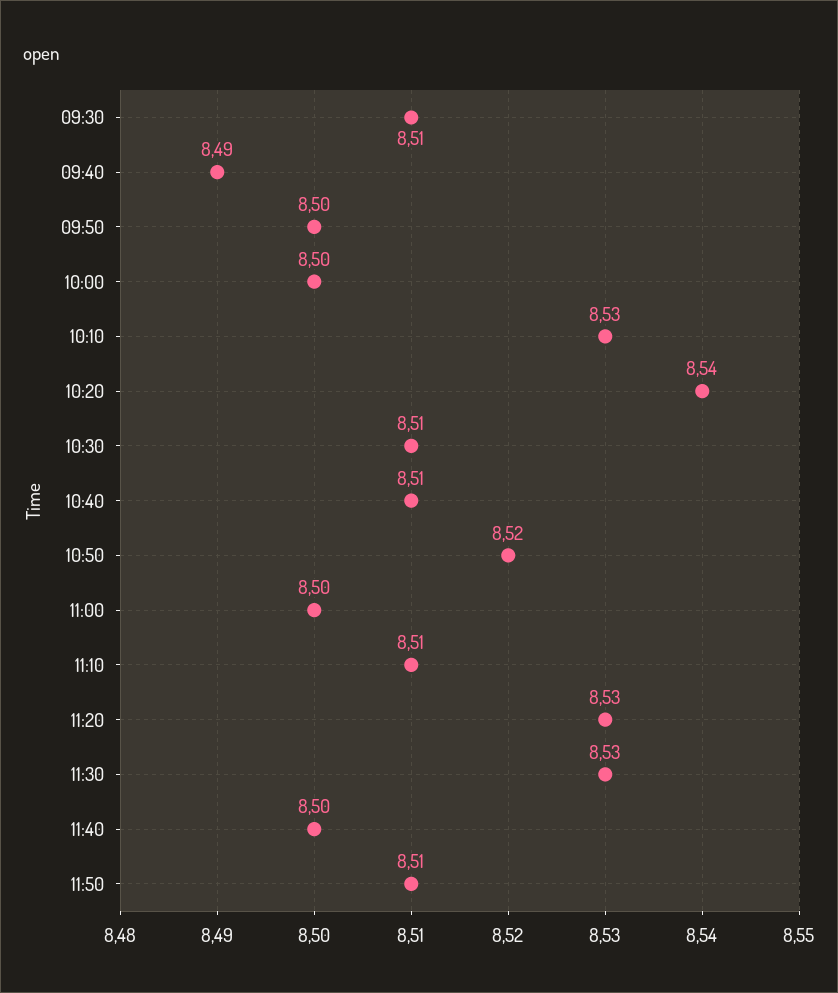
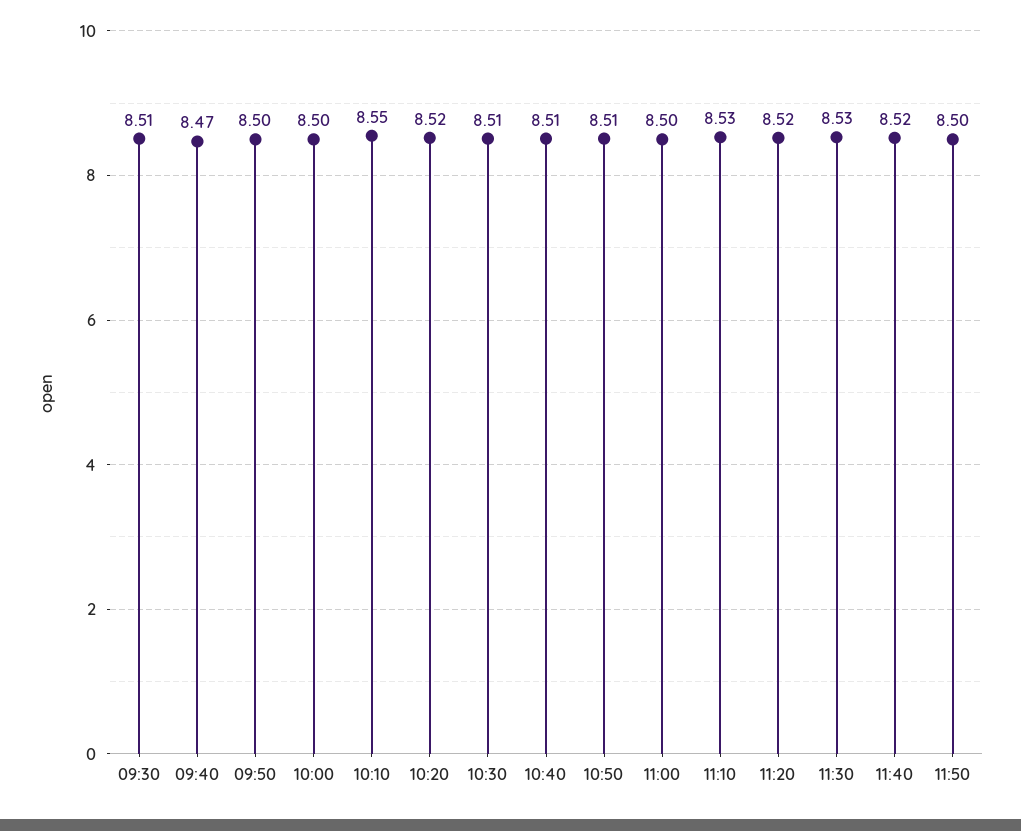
09:40: 8.49 -> 8.47
10:10: 8.53 -> 8.55
10:20: 8.54 -> 8.52
10:50: 8.52 -> 8.51
11:10: 8.51 -> 8.53
11:20: 8.53 -> 8.52
11:40: 8.5 -> 8.52
11:50: 8.51 -> 8.5

